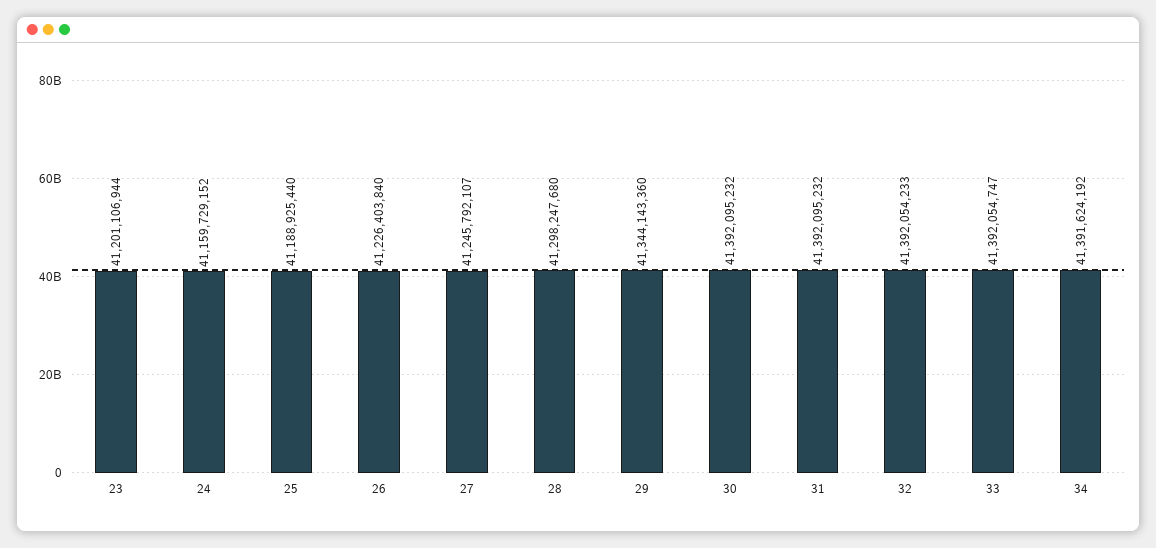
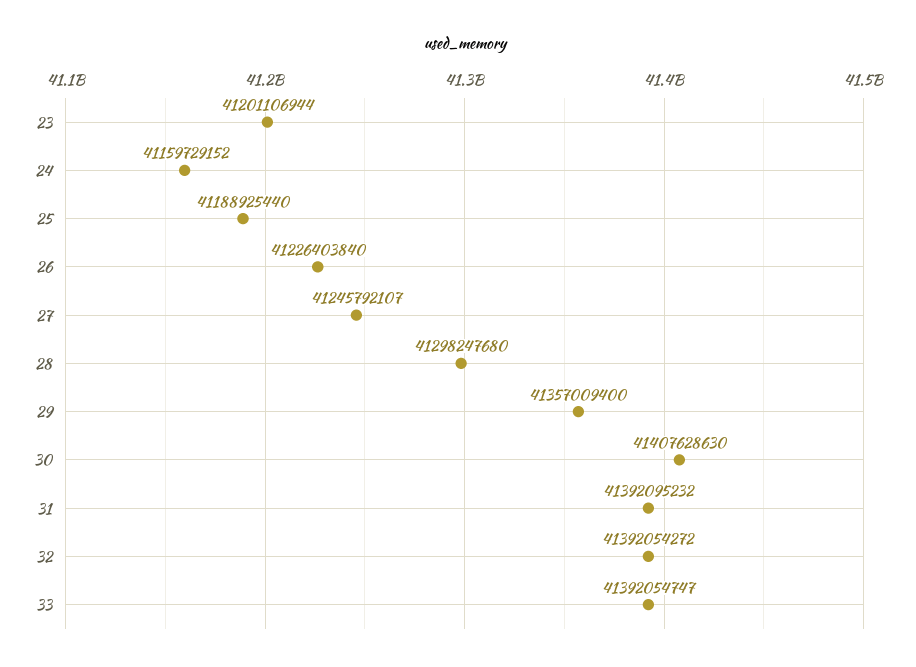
29: 41344143360 -> 41357009400
30: 41392095232 -> 41407628630
32: 41392054233 -> 41392054272
34: 41391624192 -> none

